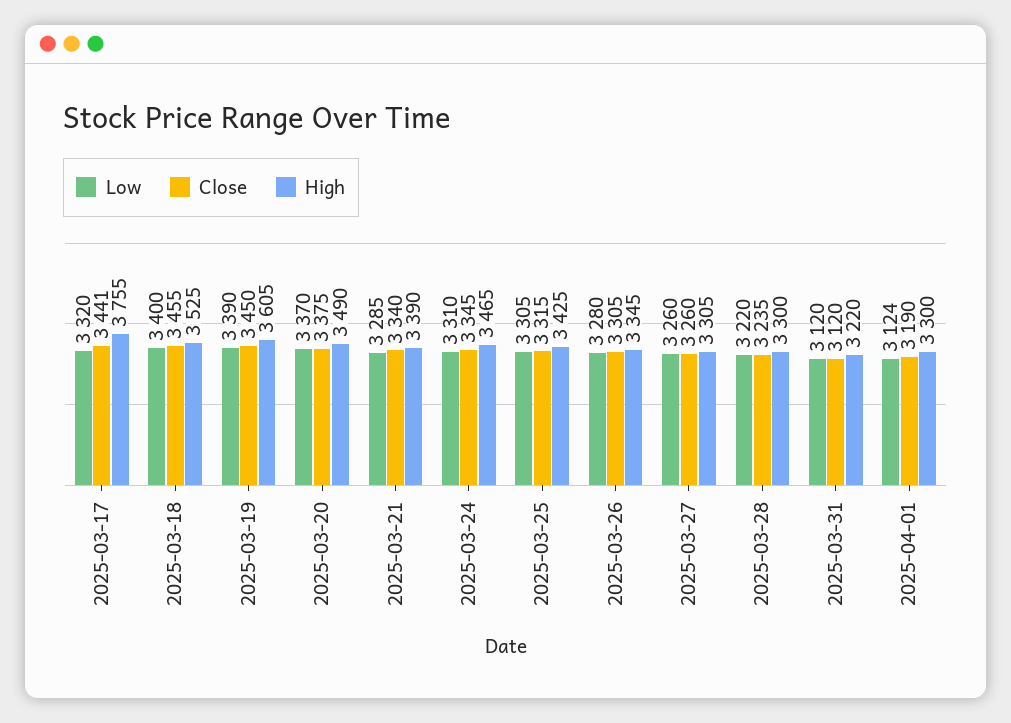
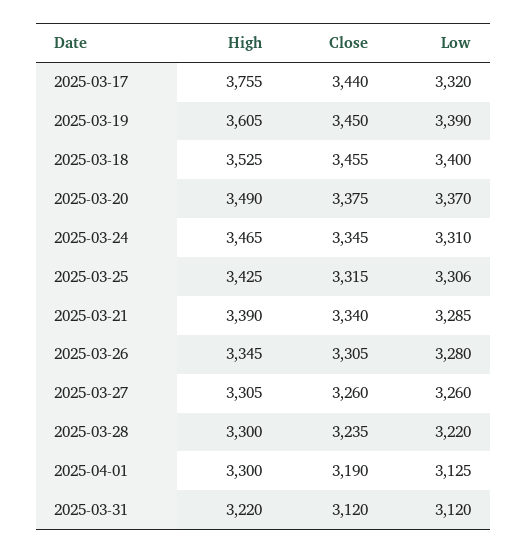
Close, 2025-03-17: 3441 -> 3440
Low, 2025-03-25: 3305 -> 3306
Low, 2025-04-01: 3124 -> 3125

